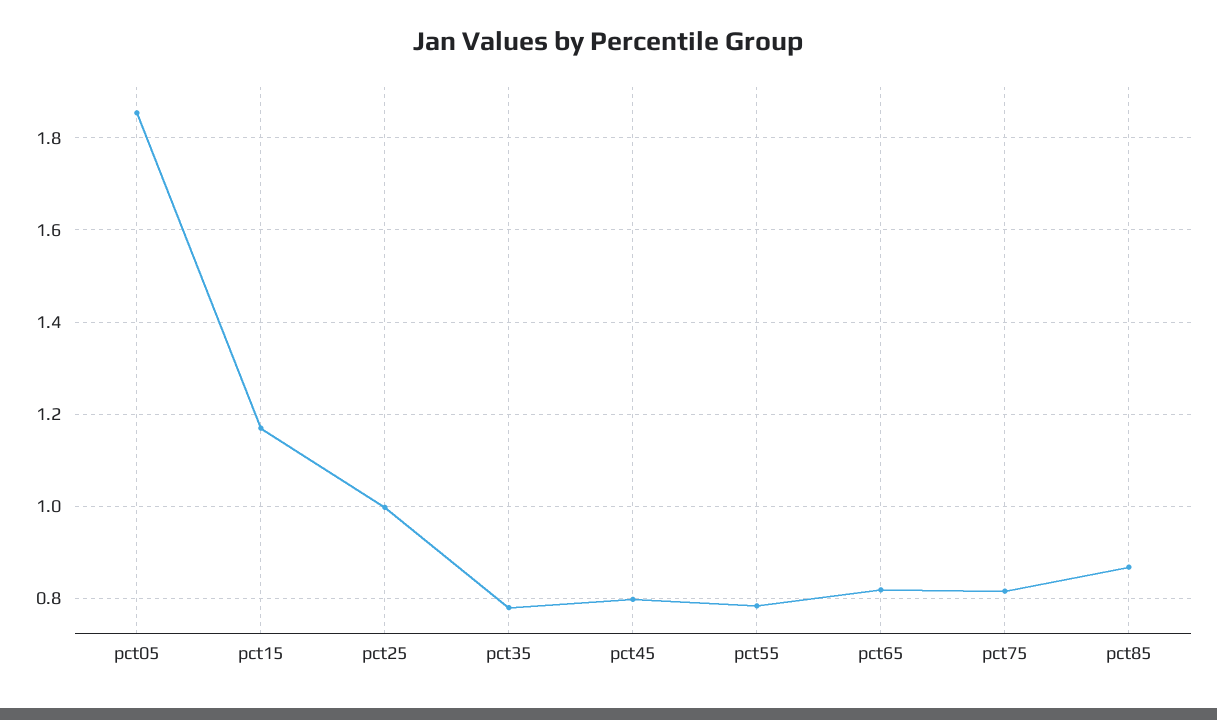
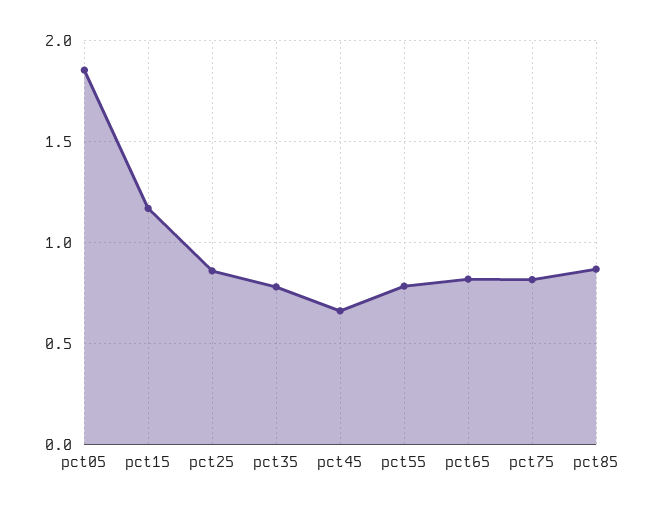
pct25: 1 -> 0.85
pct45: 0.8 -> 0.65

